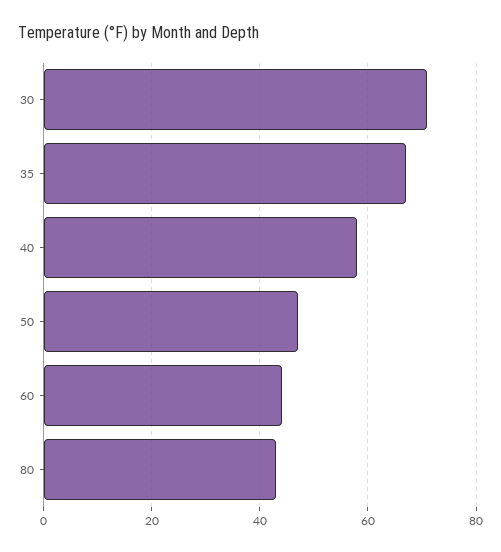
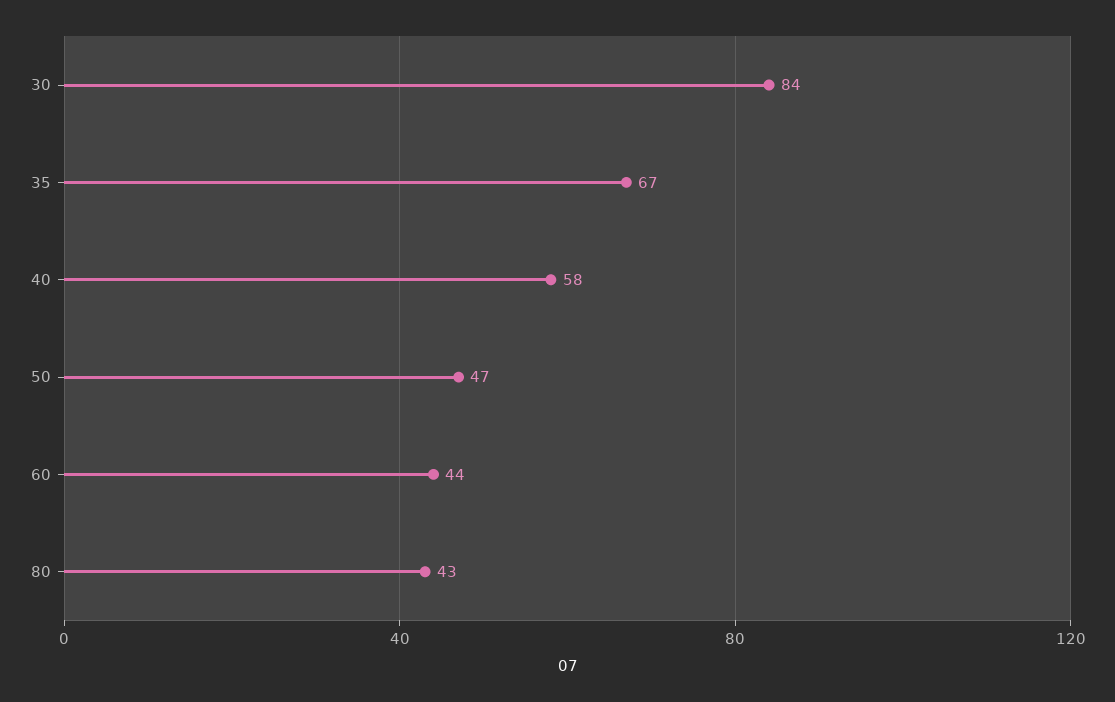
30: 70 -> 84

